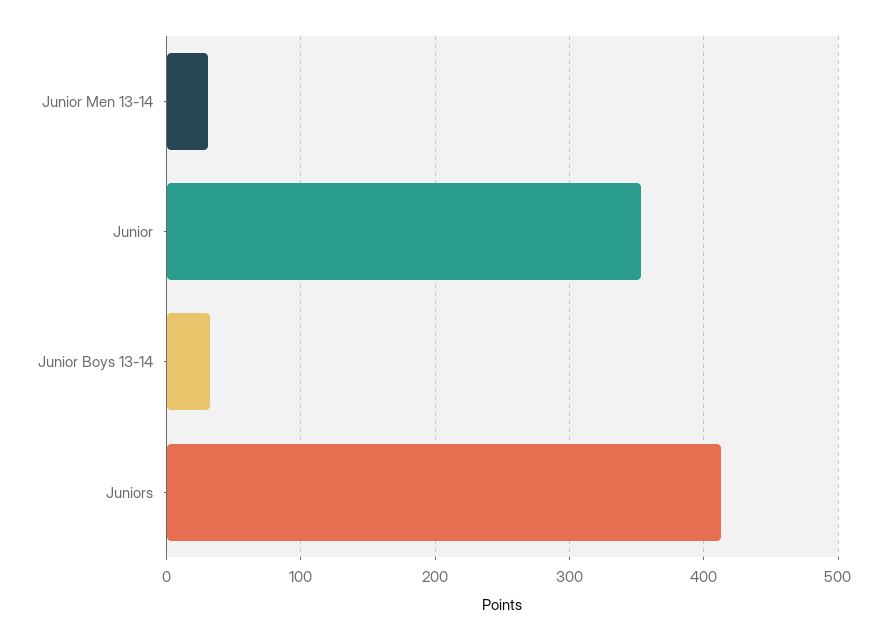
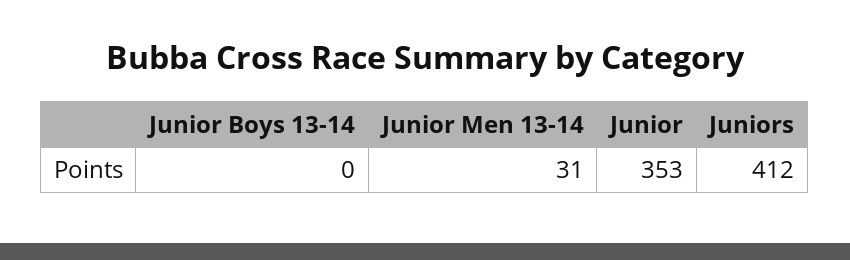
Junior Boys 13-14: 30 -> 0

